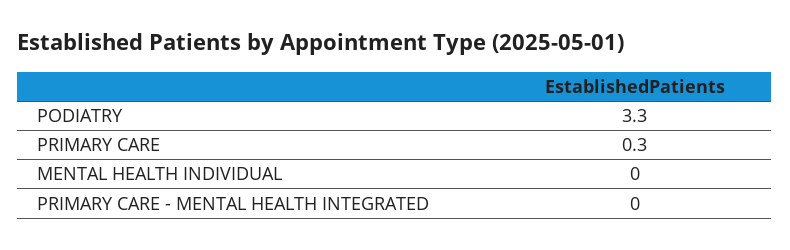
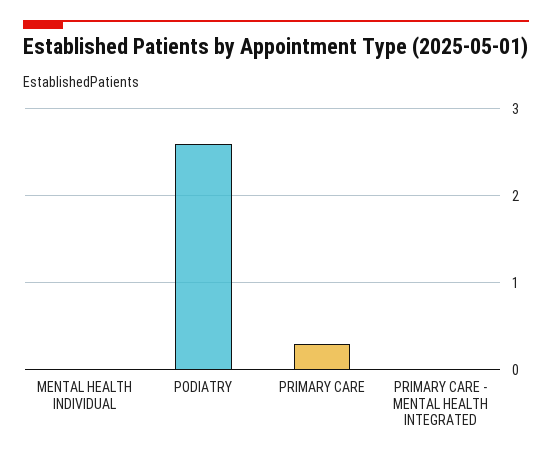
PODIATRY: 3.3 -> 2.6

